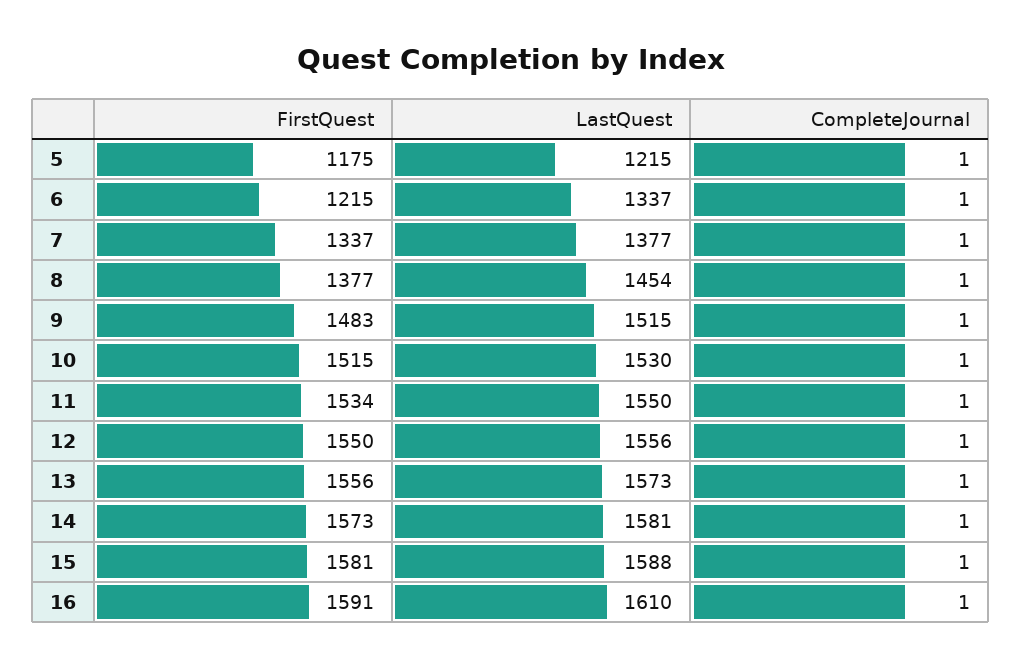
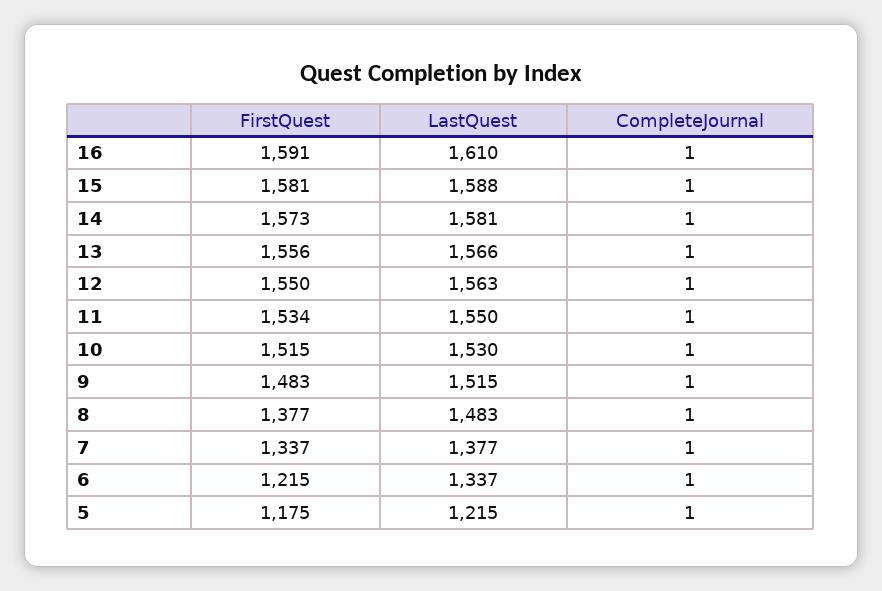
LastQuest, 8: 1454 -> 1483
LastQuest, 12: 1556 -> 1563
LastQuest, 13: 1573 -> 1566

